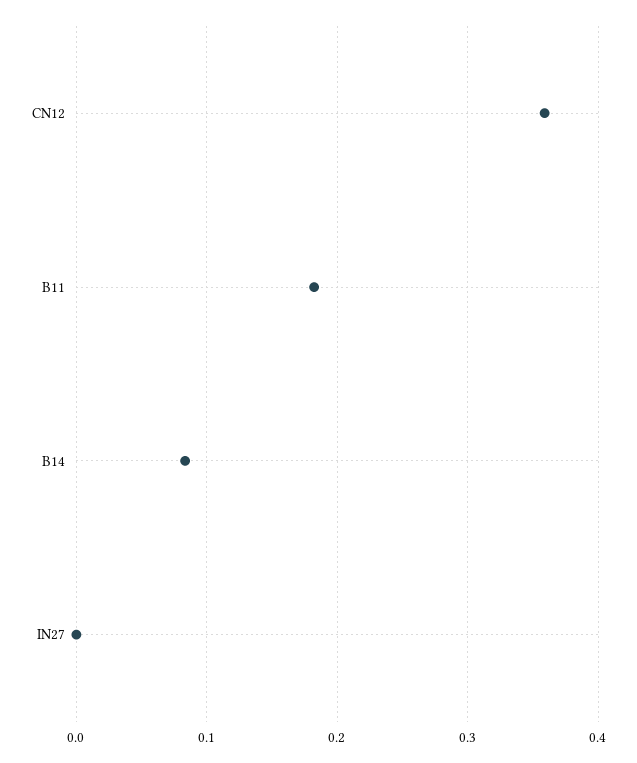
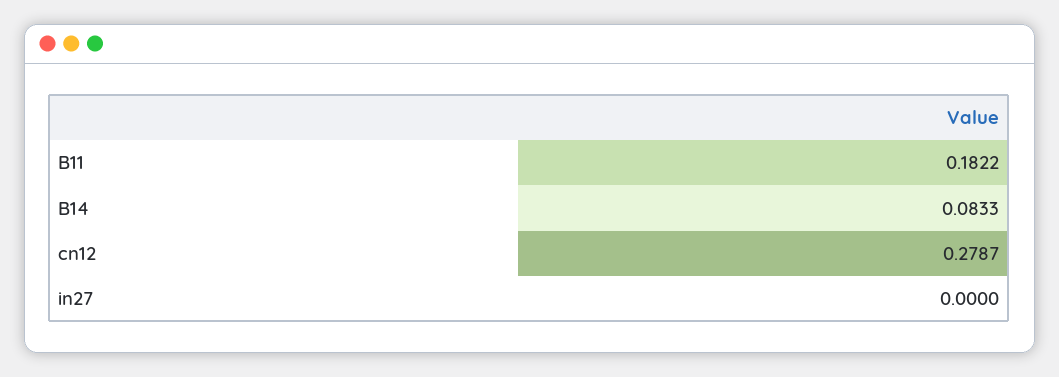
CN12: 0.36 -> 0.2787

